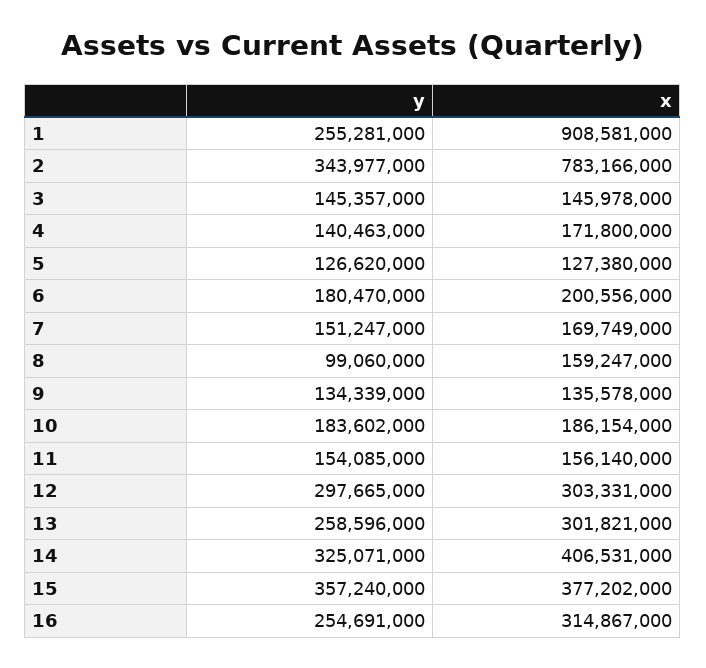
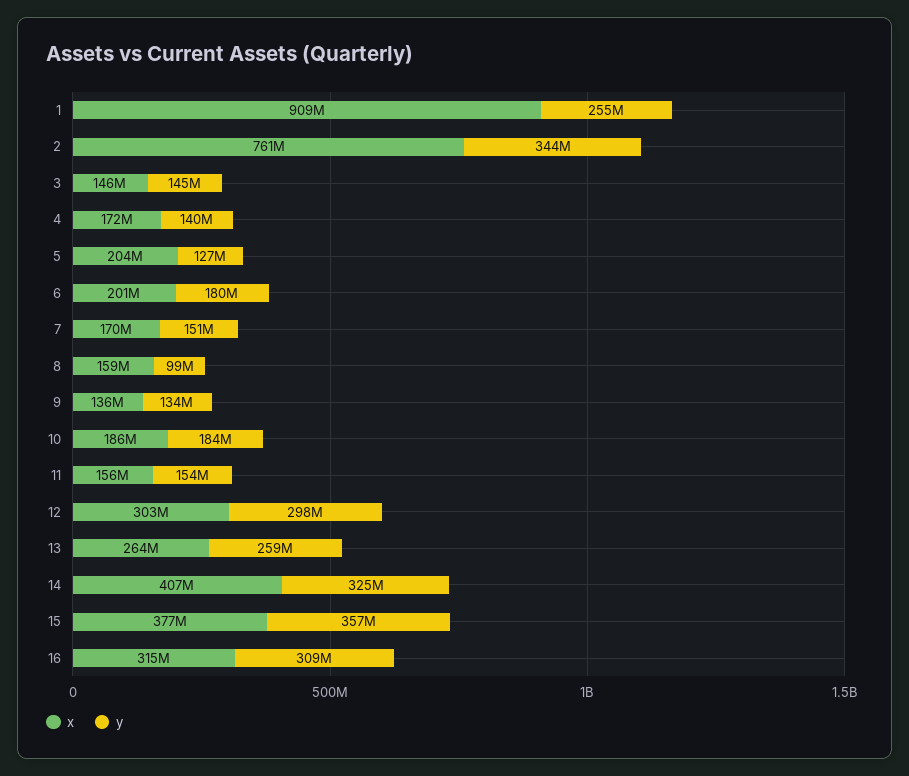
x, 2: 783166000 -> 761000000
x, 5: 127380000 -> 204000000
x, 13: 301821000 -> 264000000
y, 16: 254691000 -> 309000000

